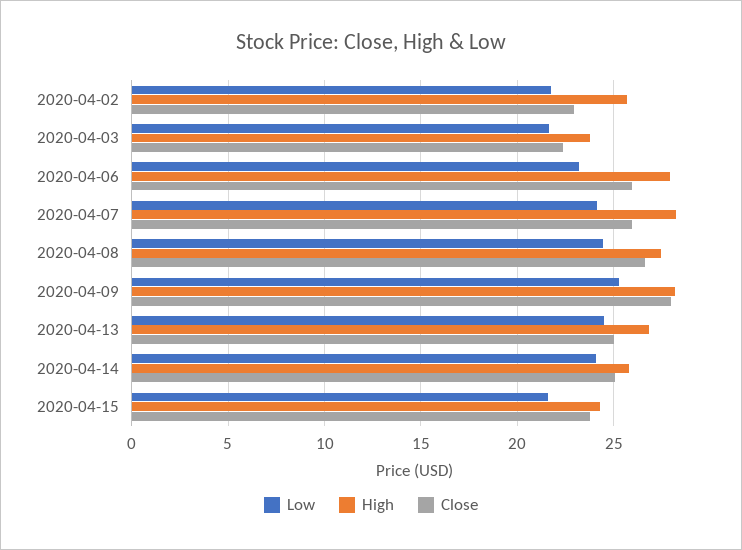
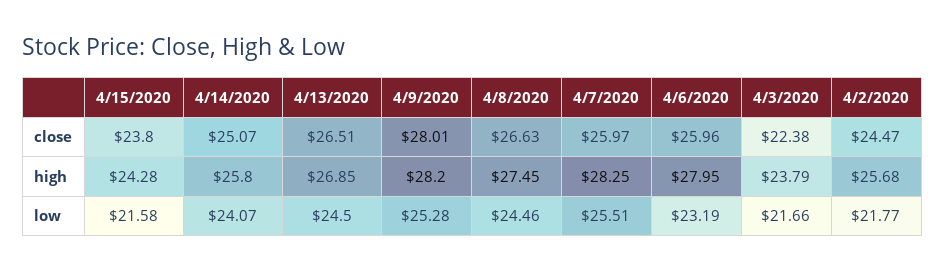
Close, 2020-04-02: 23 -> 24.47
Low, 2020-04-07: 24 -> 25.51
Close, 2020-04-13: 25 -> 26.51

